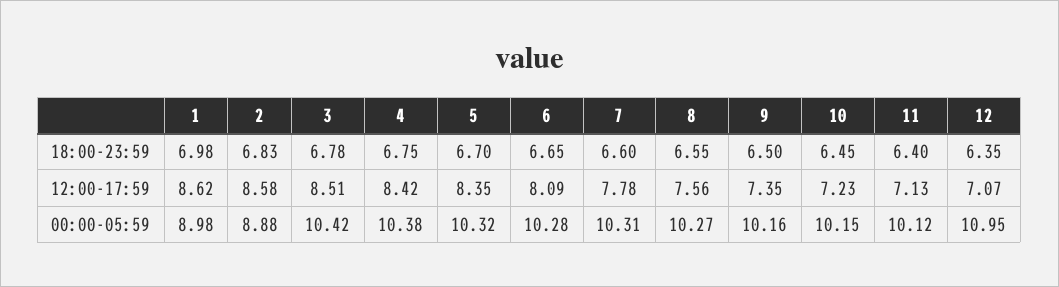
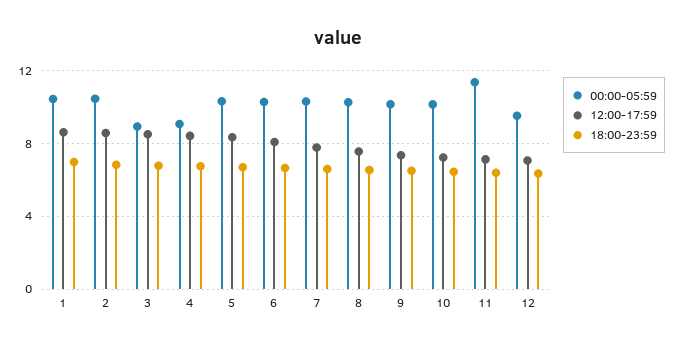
00:00-05:59, 1: 8.98 -> 10.5
00:00-05:59, 2: 8.88 -> 10.5
00:00-05:59, 3: 10.42 -> 9
00:00-05:59, 4: 10.38 -> 9
00:00-05:59, 11: 10.12 -> 11.5
00:00-05:59, 12: 10.95 -> 9.5

